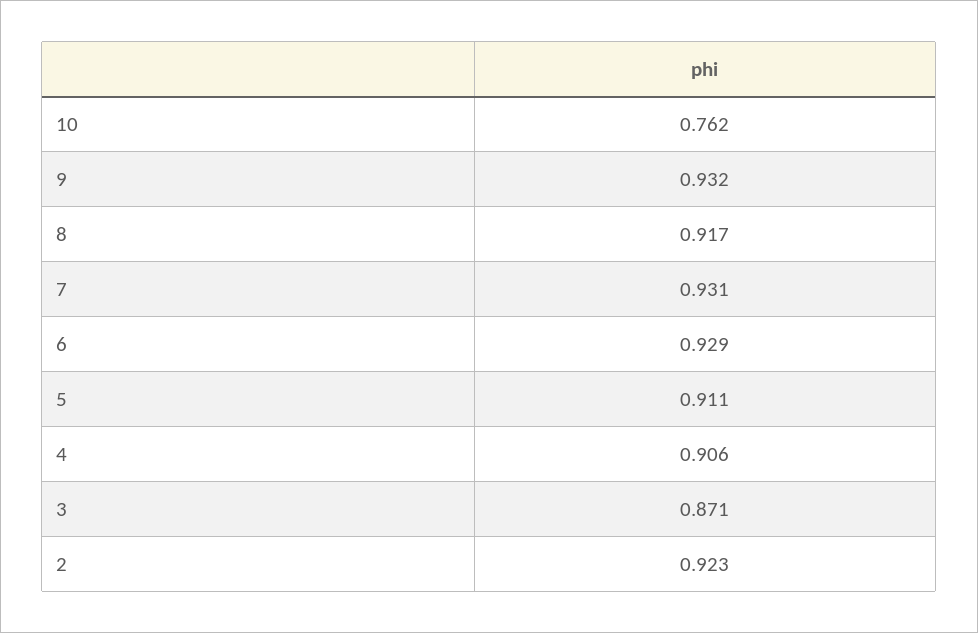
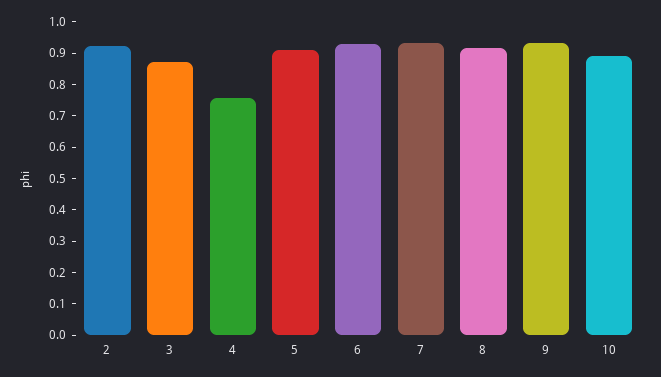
10: 0.762 -> 0.9
4: 0.906 -> 0.75

